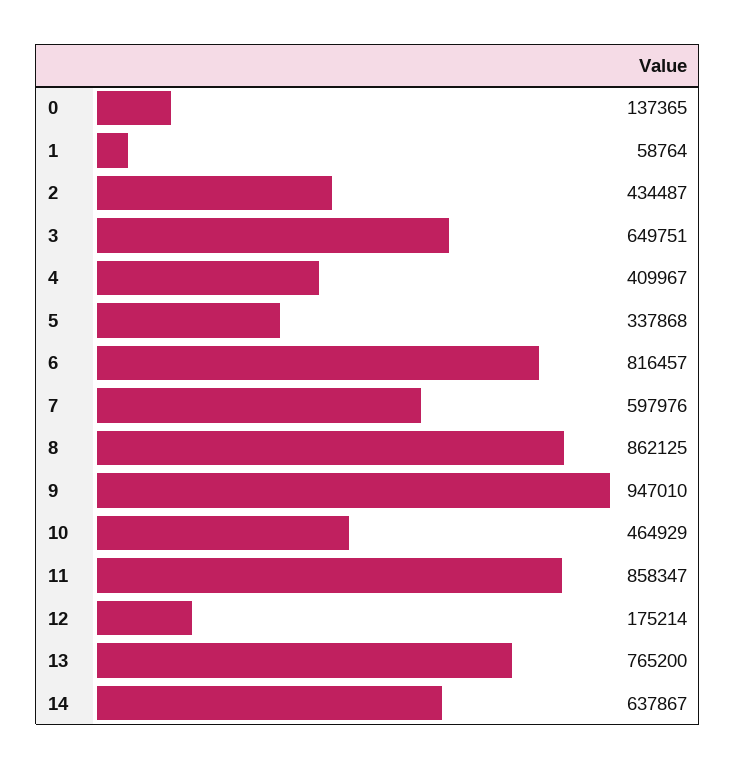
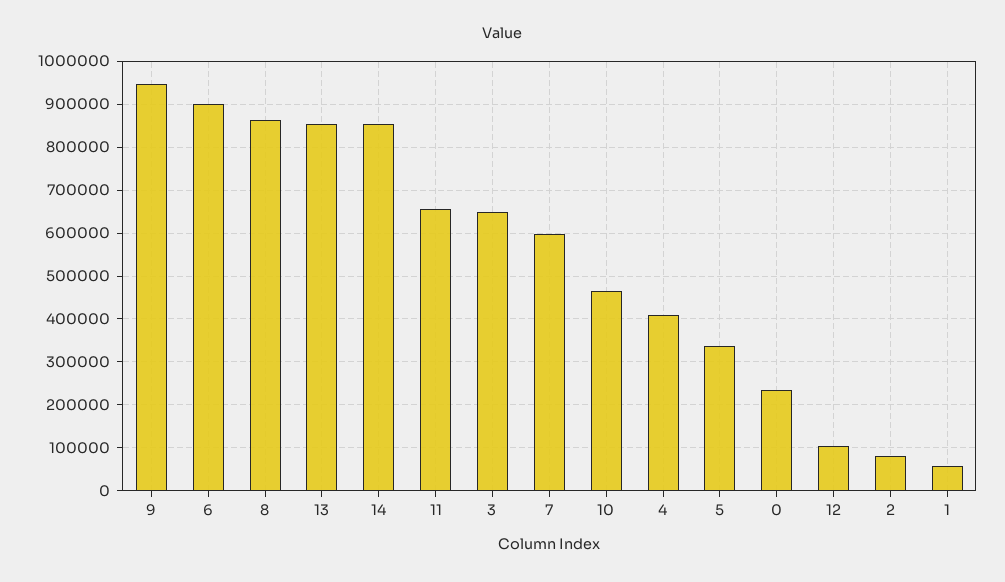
0: 137365 -> 240000
2: 434487 -> 80000
6: 816457 -> 900000
11: 858347 -> 660000
12: 175214 -> 100000
13: 765200 -> 860000
14: 637867 -> 860000

